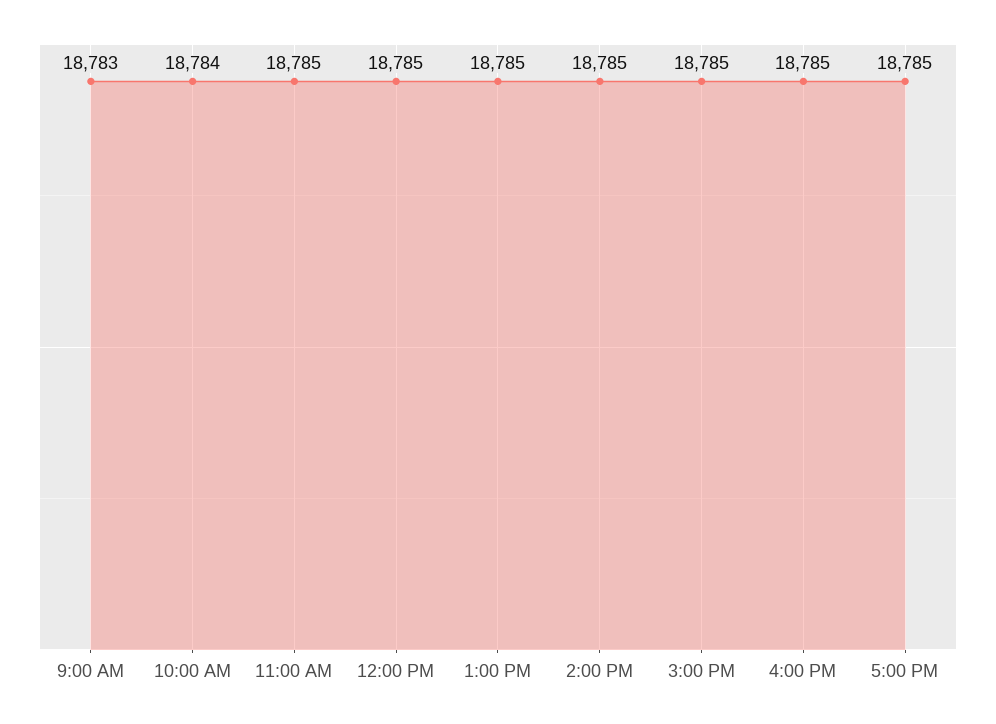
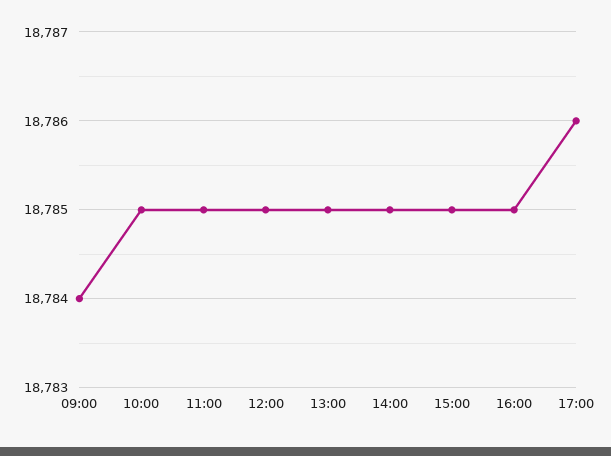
9:00 AM: 18783 -> 18784
10:00 AM: 18784 -> 18785
5:00 PM: 18785 -> 18786

